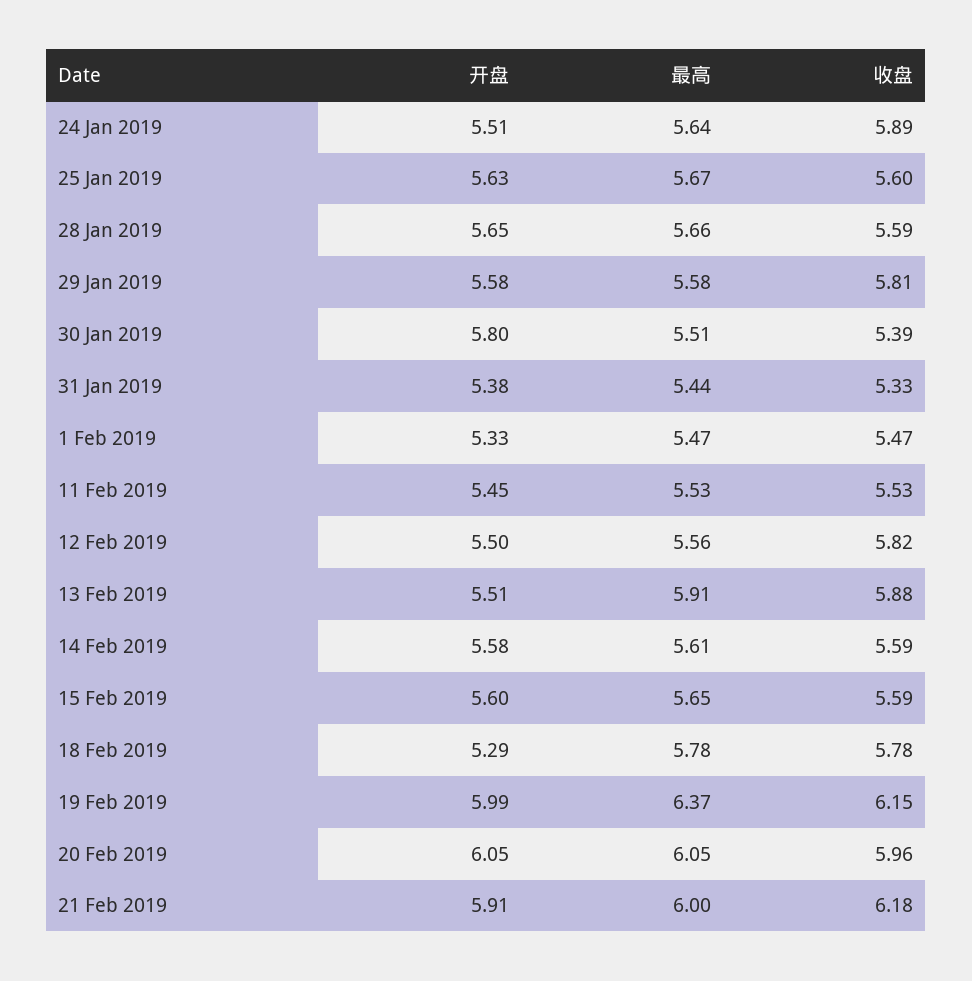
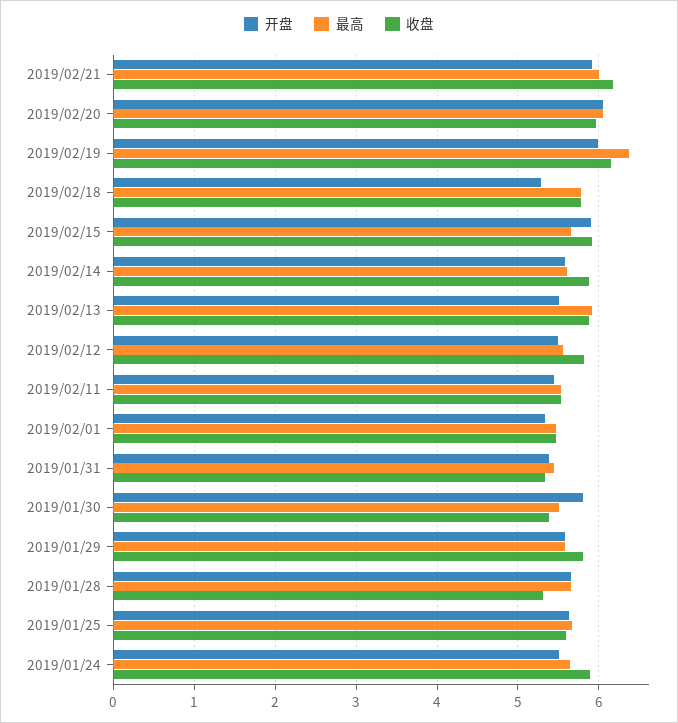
收盘, 28 Jan 2019: 5.59 -> 5.3
收盘, 14 Feb 2019: 5.59 -> 5.9
开盘, 15 Feb 2019: 5.6 -> 5.9
收盘, 15 Feb 2019: 5.59 -> 5.9

